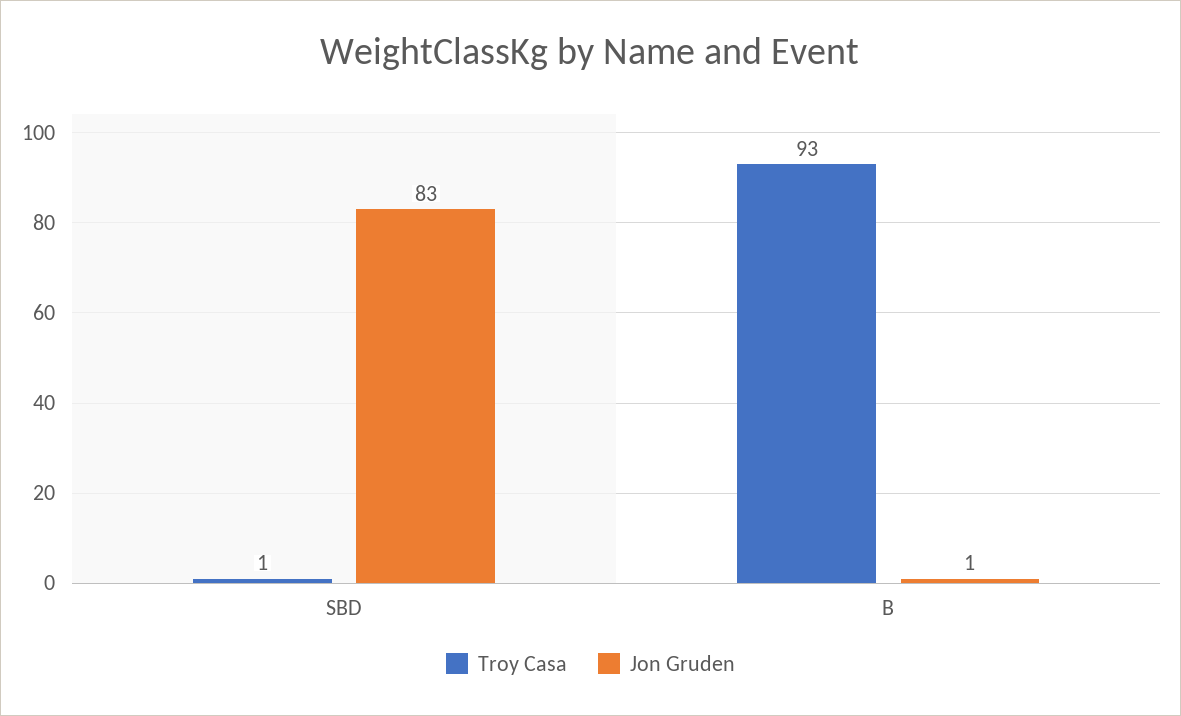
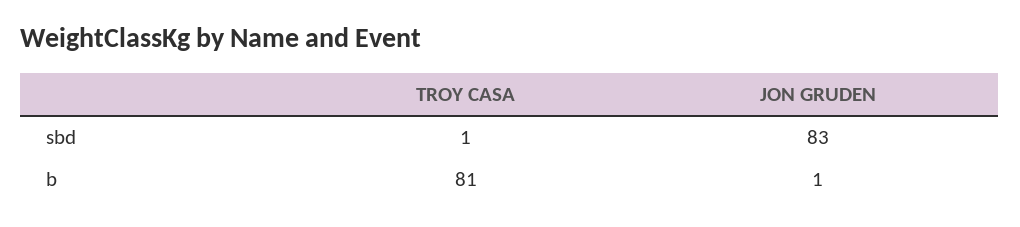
Troy Casa, B: 93 -> 81

